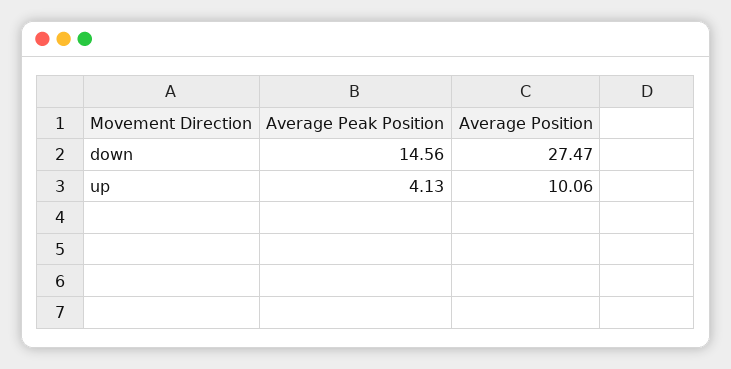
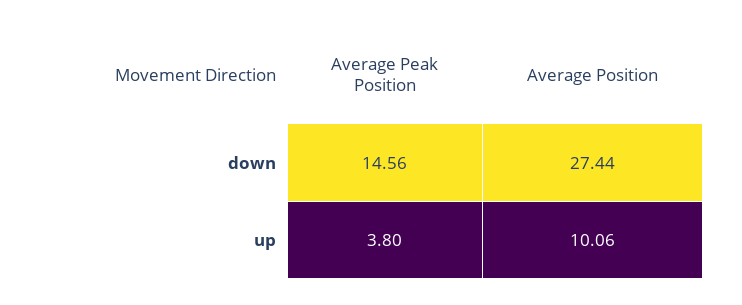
Average Position, down: 27.47 -> 27.44
Average Peak Position, up: 4.13 -> 3.8

